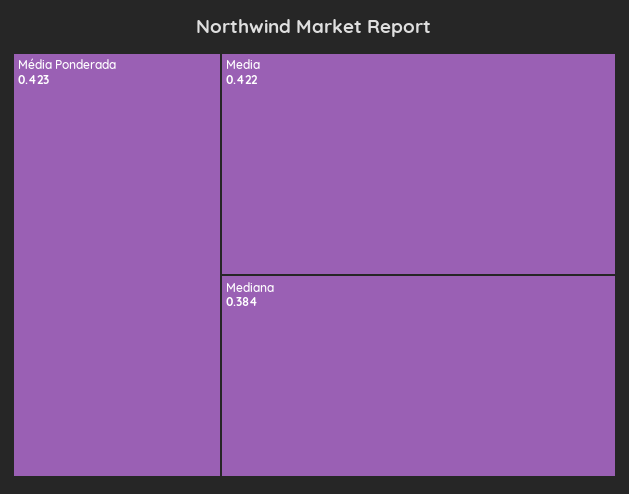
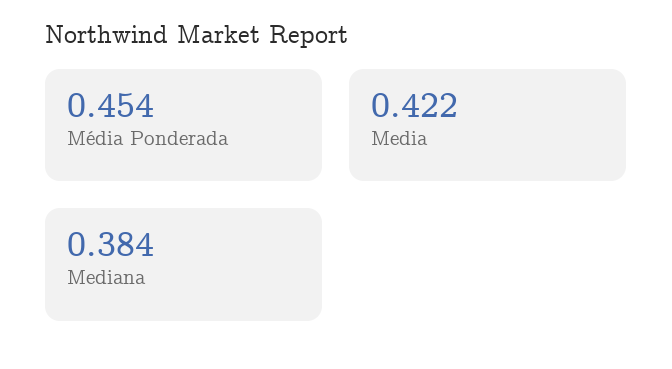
Média Ponderada: 0.423 -> 0.454

